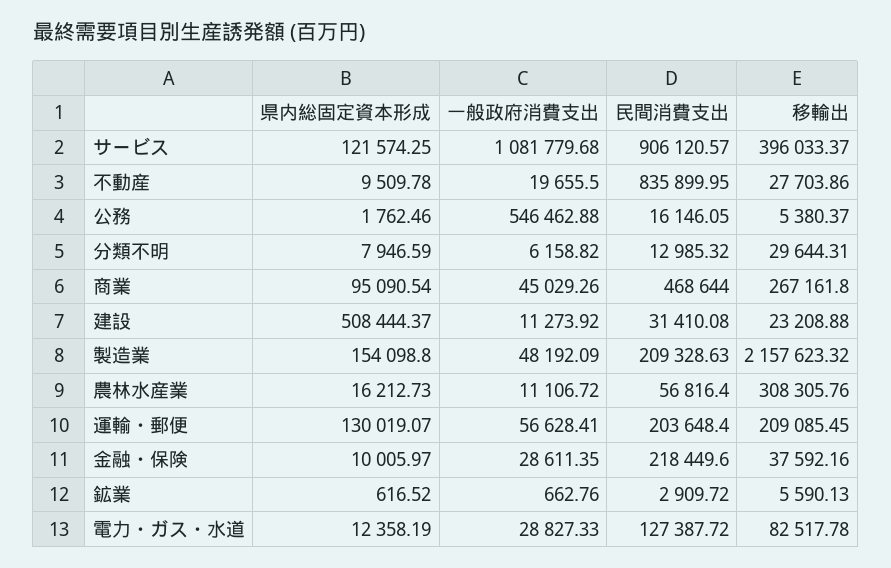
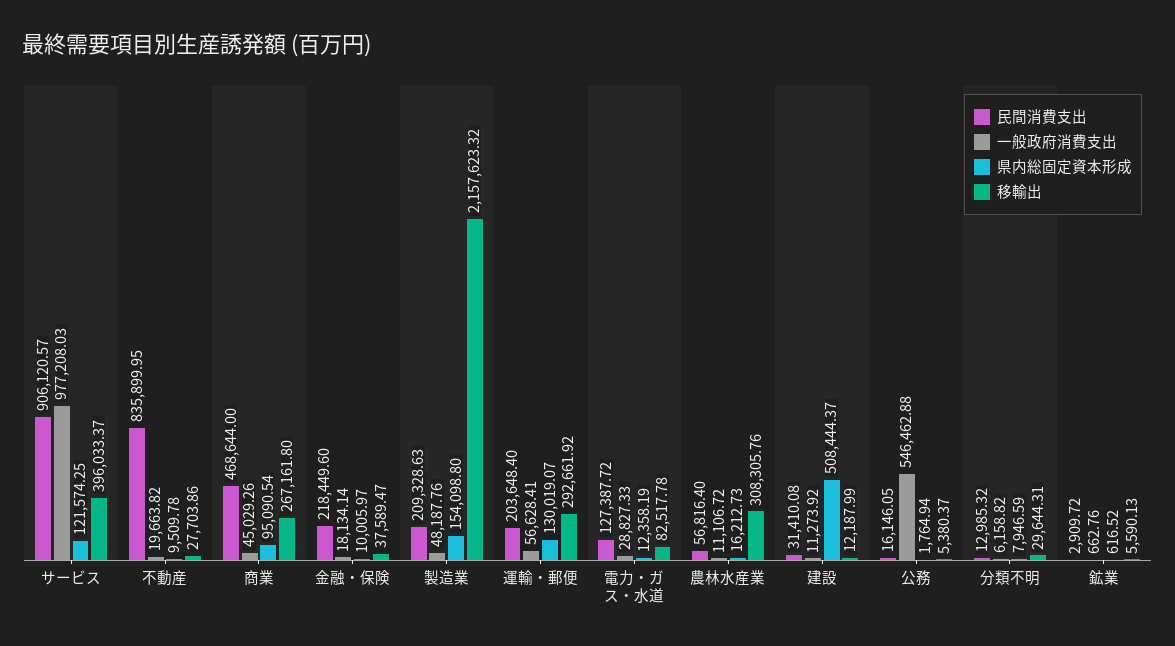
一般政府消費支出, サービス: 1081779.68 -> 977208.03
一般政府消費支出, 不動産: 19655.5 -> 19663.82
県内総固定資本形成, 公務: 1762.46 -> 1764.94
移輸出, 建設: 23208.88 -> 12187.99
一般政府消費支出, 製造業: 48192.09 -> 48187.76
移輸出, 運輸・郵便: 209085.45 -> 292661.92
一般政府消費支出, 金融・保険: 28611.35 -> 18134.14
移輸出, 金融・保険: 37592.16 -> 37589.47

